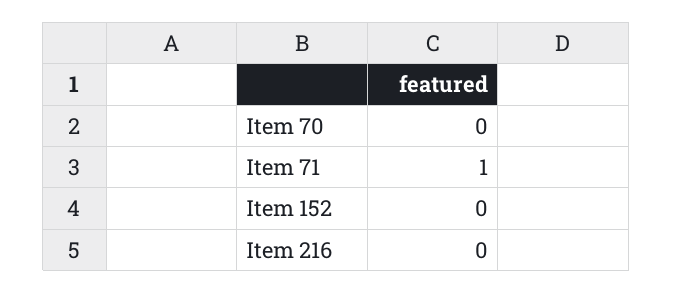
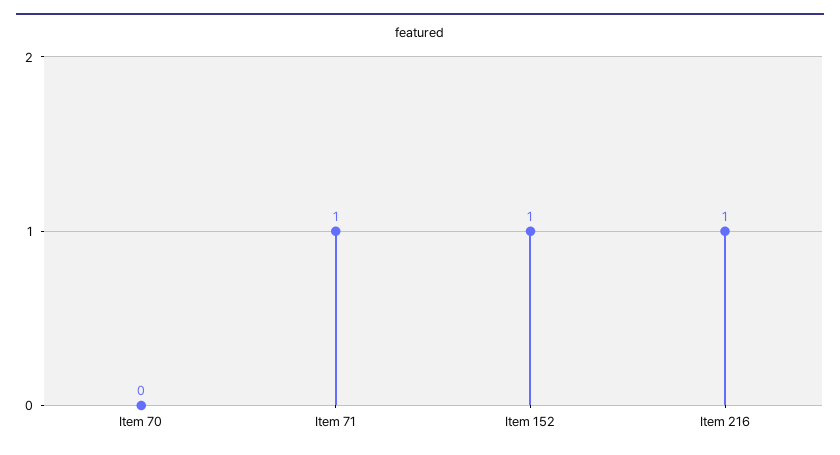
Item 152: 0 -> 1
Item 216: 0 -> 1

